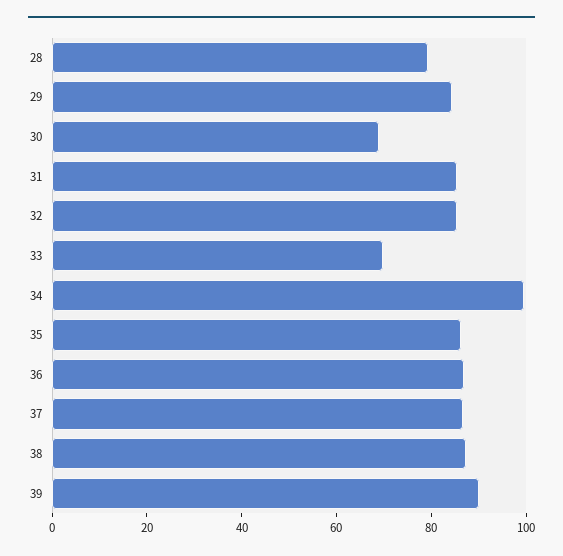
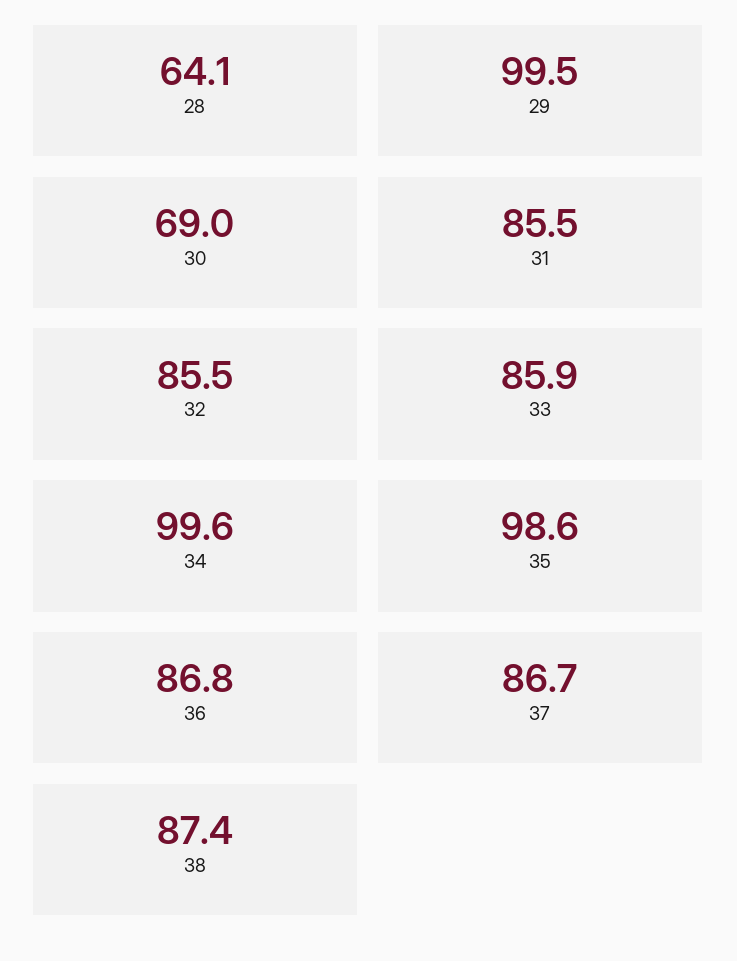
28: 80 -> 64.1
29: 85 -> 99.5
33: 70 -> 85.9
35: 85 -> 98.6
39: 90 -> none

